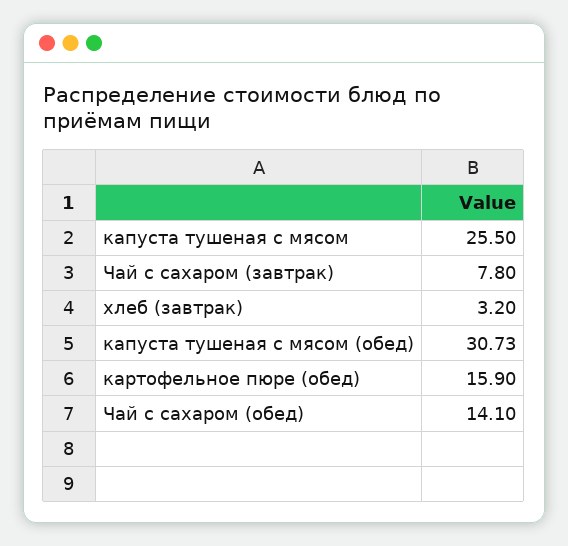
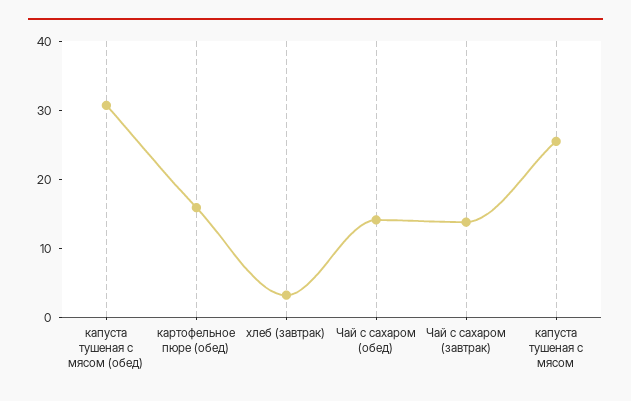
Чай с сахаром (завтрак): 7.8 -> 14

